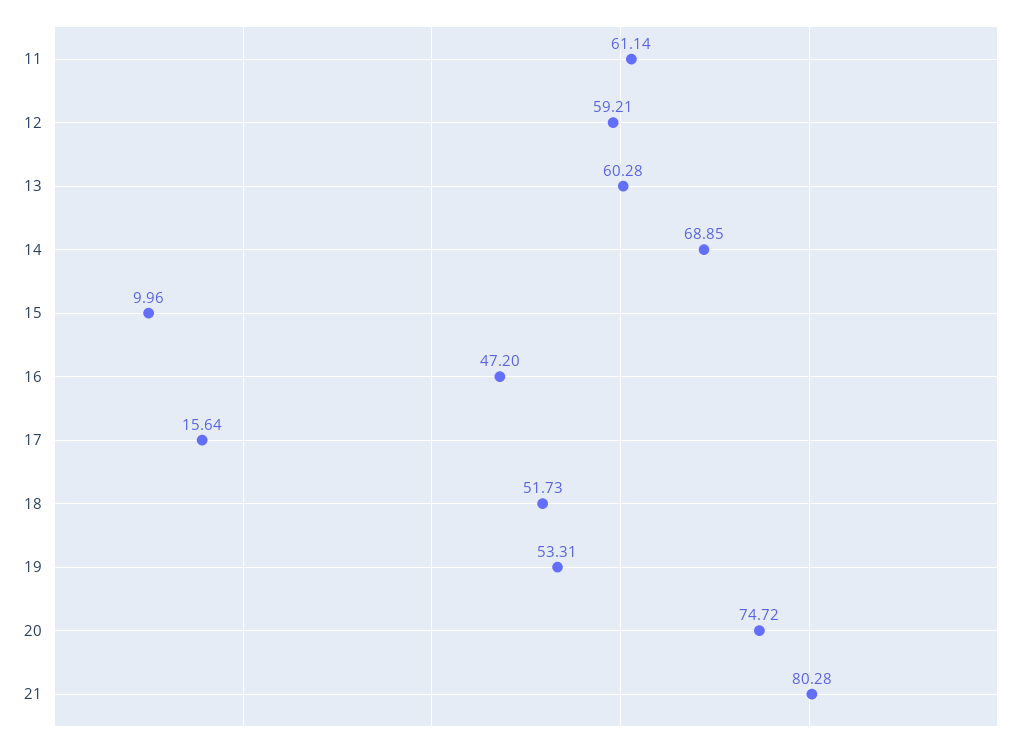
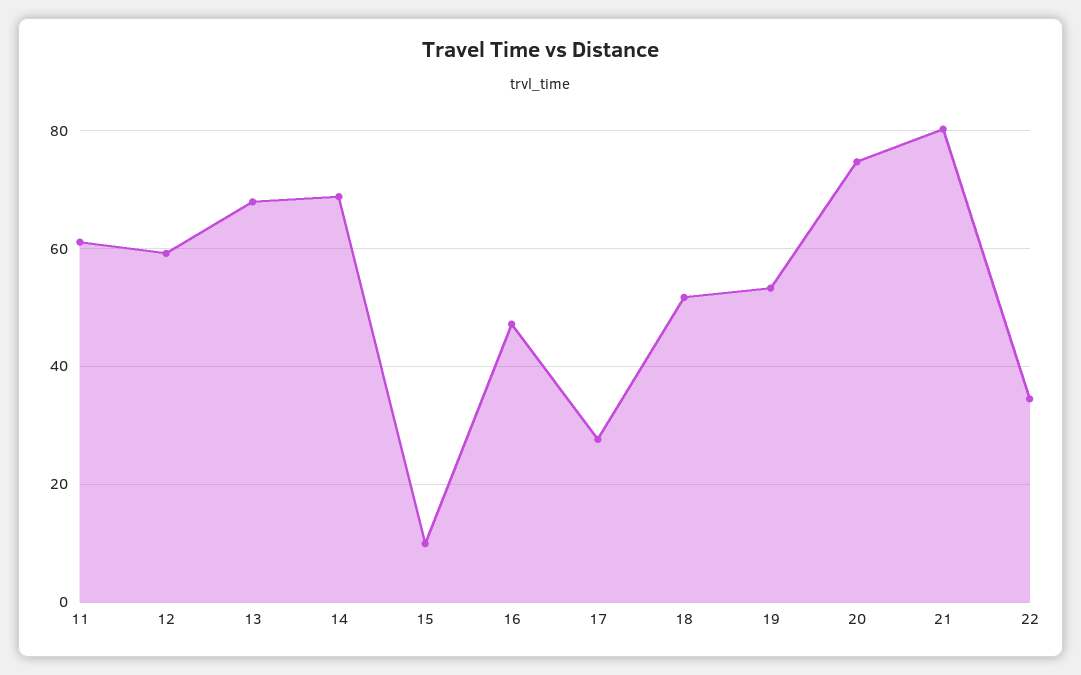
13: 60.28 -> 68
17: 15.64 -> 28
22: none -> 34

